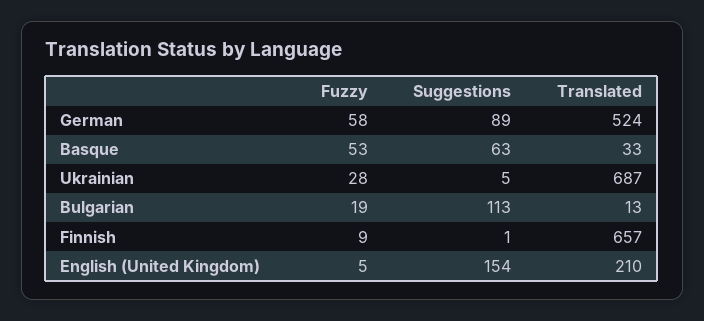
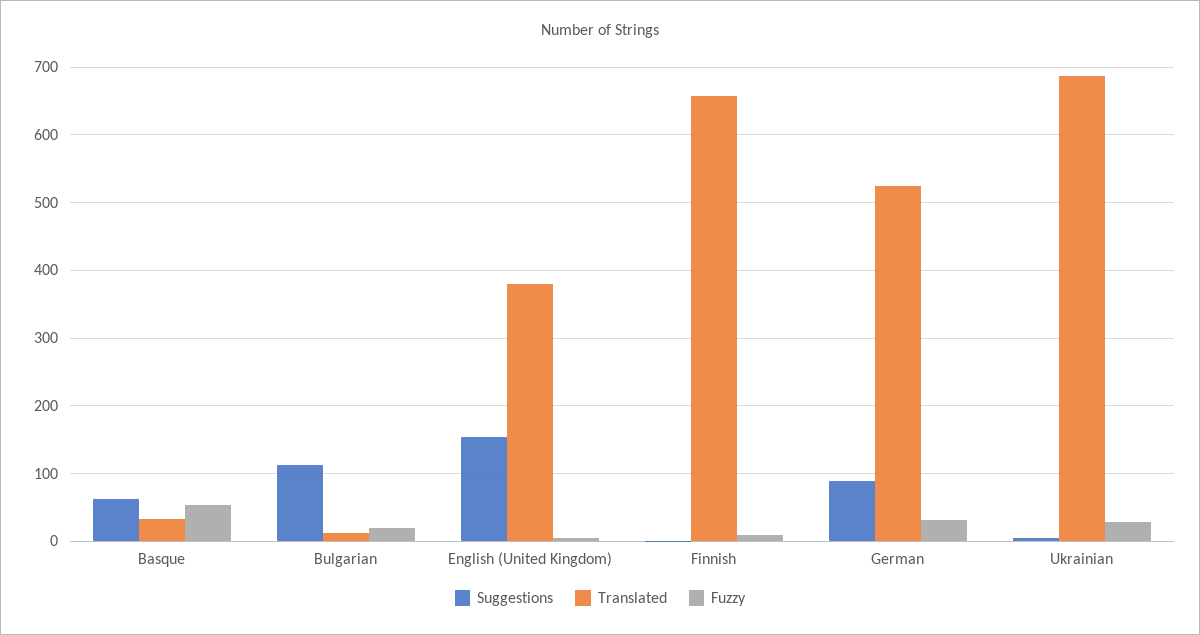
Fuzzy, German: 58 -> 30
Translated, English (United Kingdom): 210 -> 380

